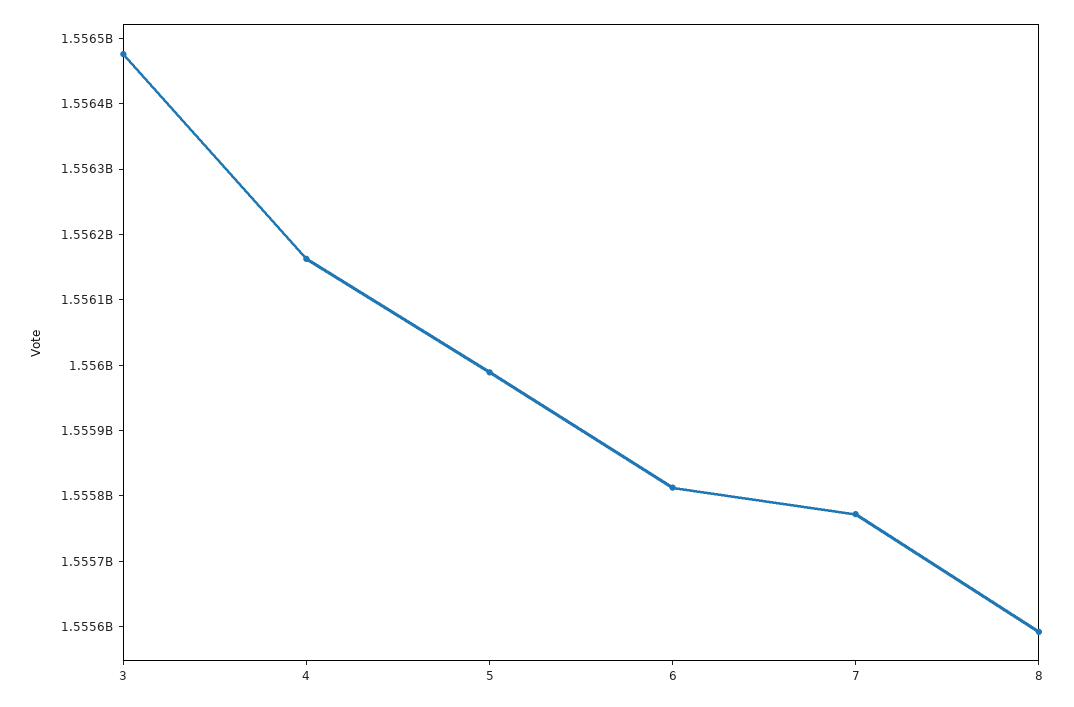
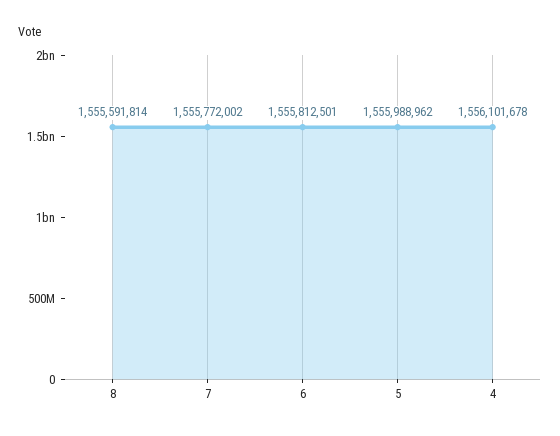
3: 1556480000 -> none
4: 1556160000 -> 1556101678

